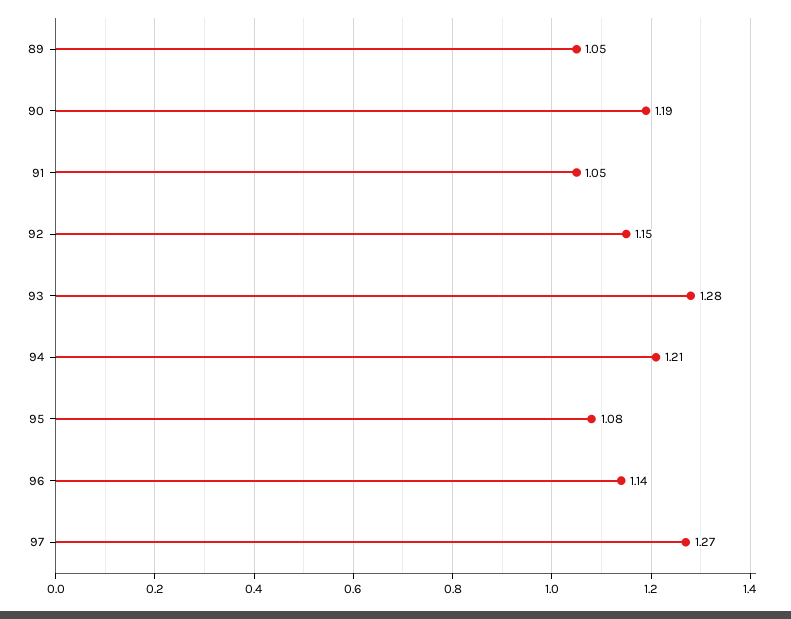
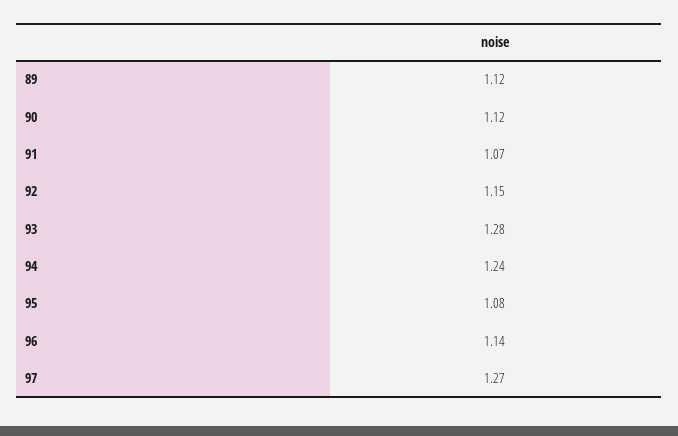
89: 1.05 -> 1.12
90: 1.19 -> 1.12
91: 1.05 -> 1.07
94: 1.21 -> 1.24

